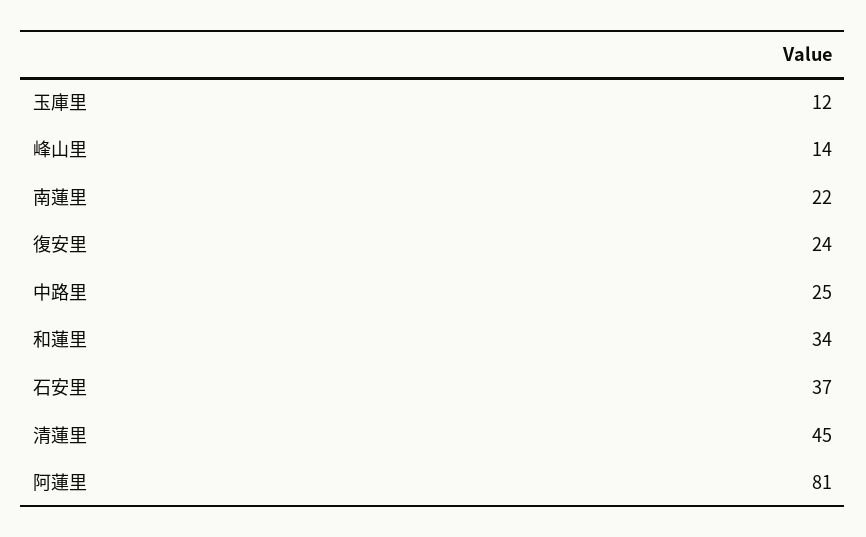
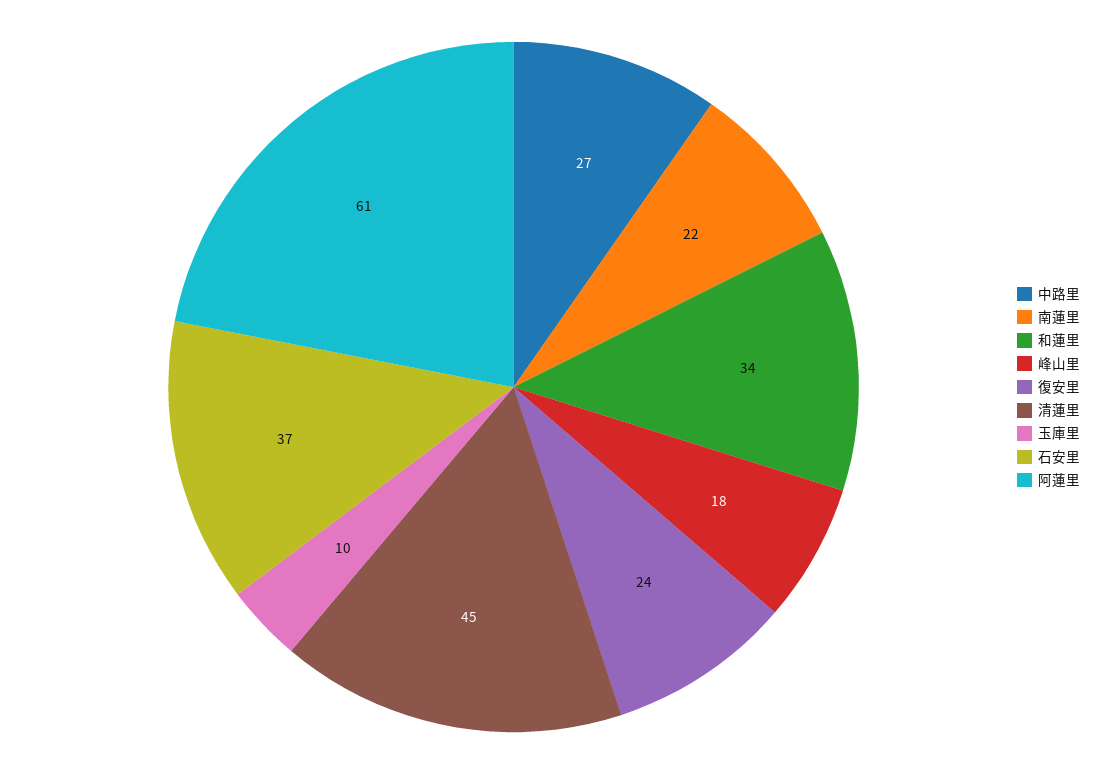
玉庫里: 12 -> 10
峰山里: 14 -> 18
中路里: 25 -> 27
阿蓮里: 81 -> 61

